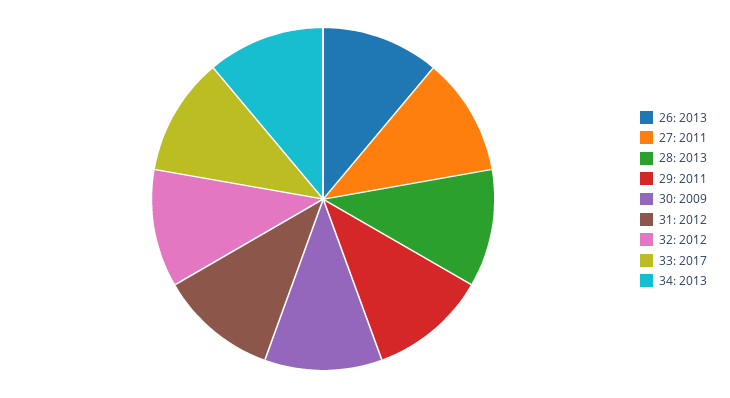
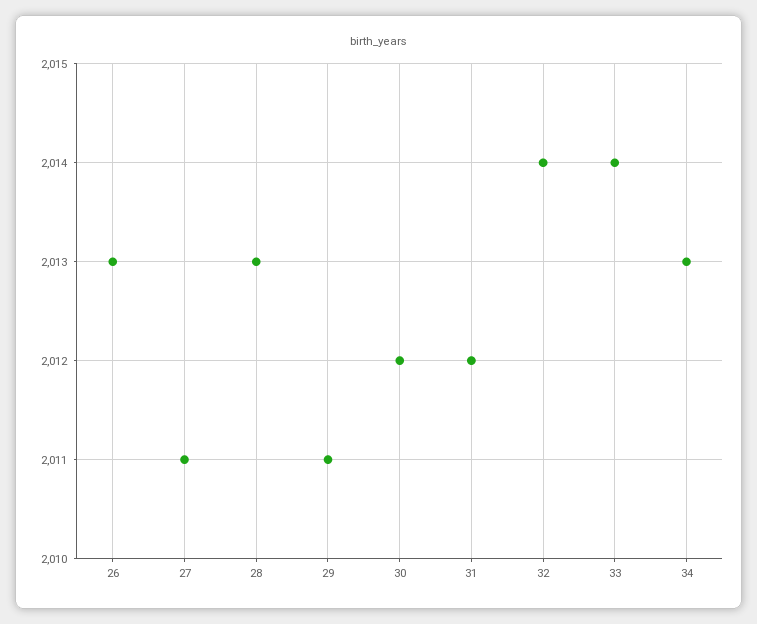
30: 2009 -> 2012
32: 2012 -> 2014
33: 2017 -> 2014

